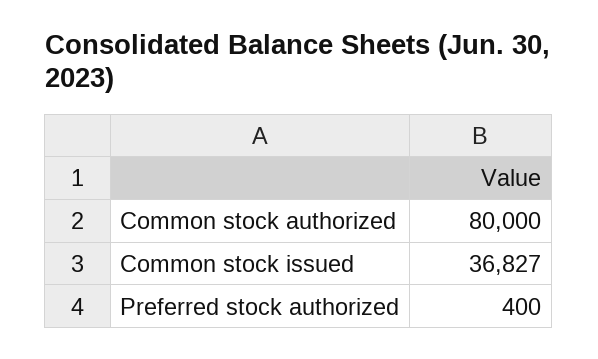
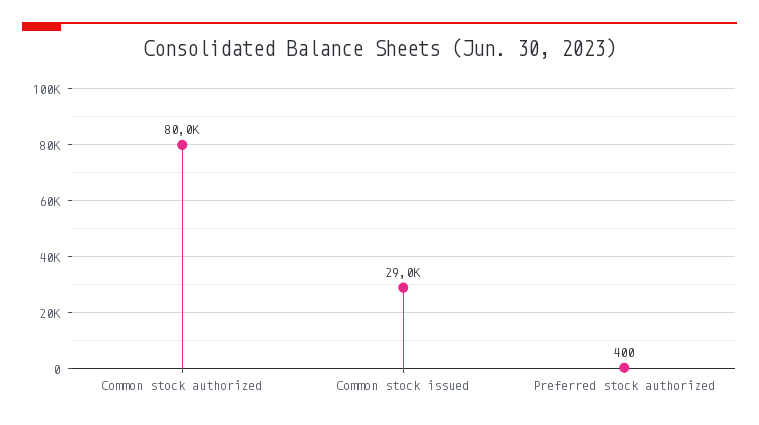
Common stock issued: 36827 -> 29000

